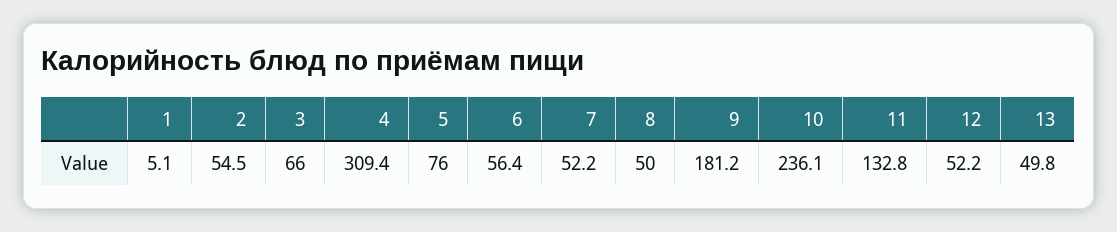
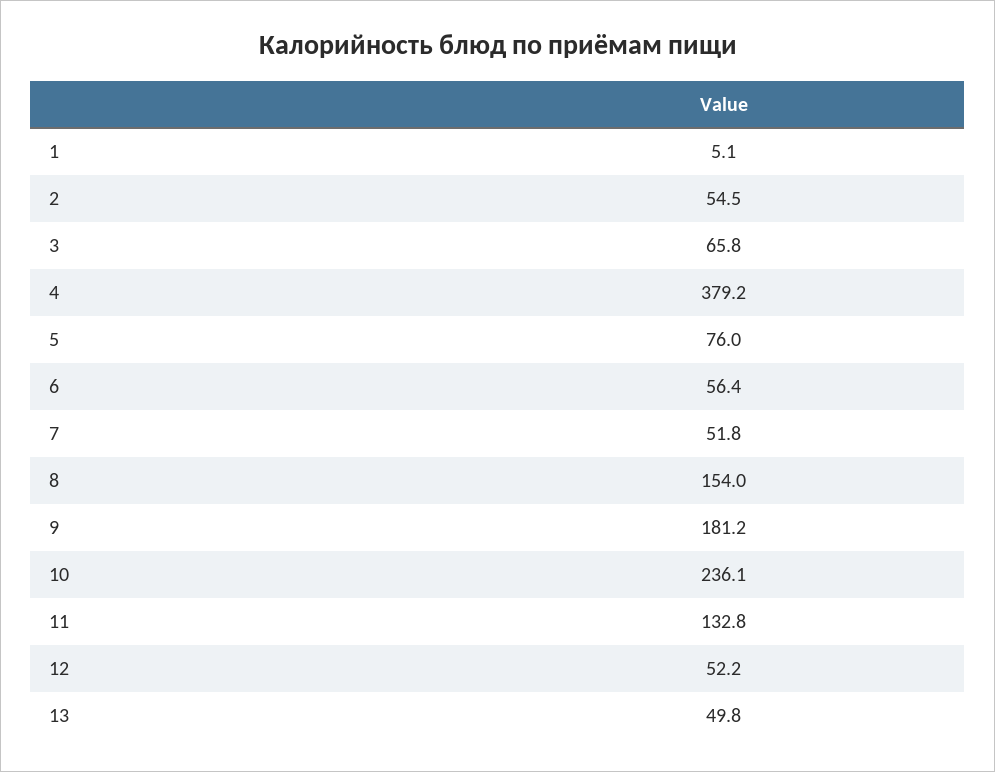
3: 66 -> 65.8
4: 309.4 -> 379.2
7: 52.2 -> 51.8
8: 50 -> 154

